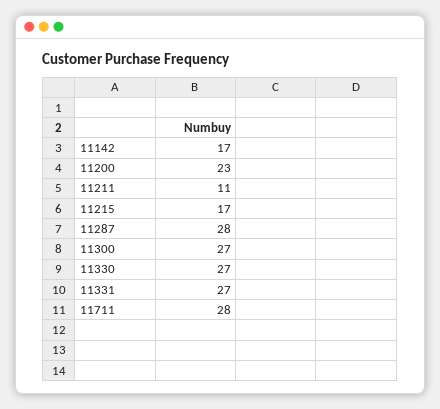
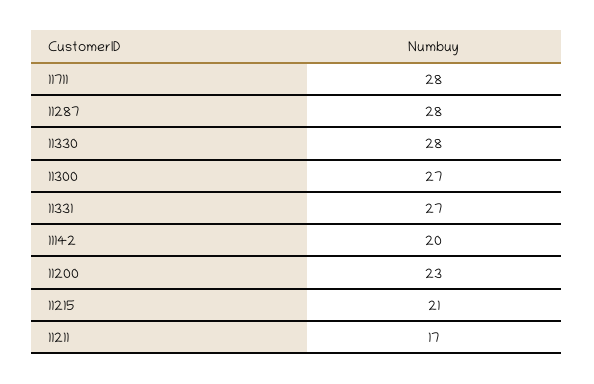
11142: 17 -> 20
11211: 11 -> 17
11215: 17 -> 21
11330: 27 -> 28

